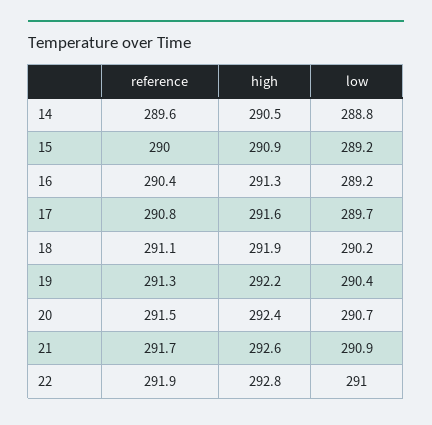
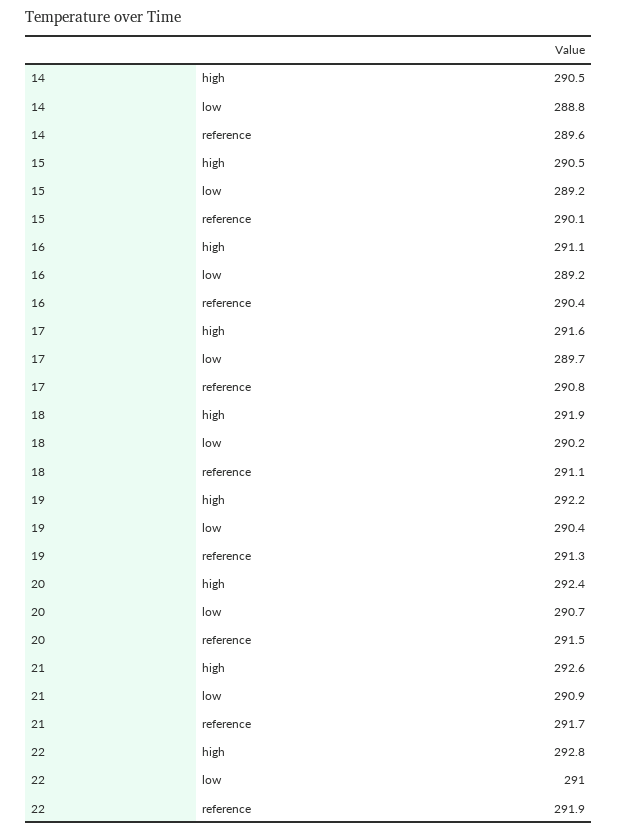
reference, 15: 290 -> 290.1
high, 15: 290.9 -> 290.5
high, 16: 291.3 -> 291.1

